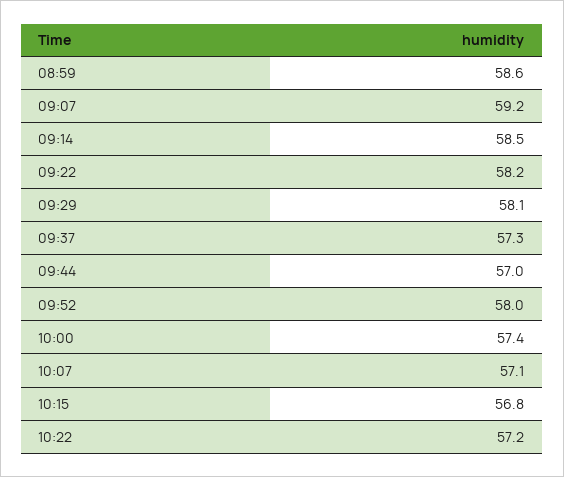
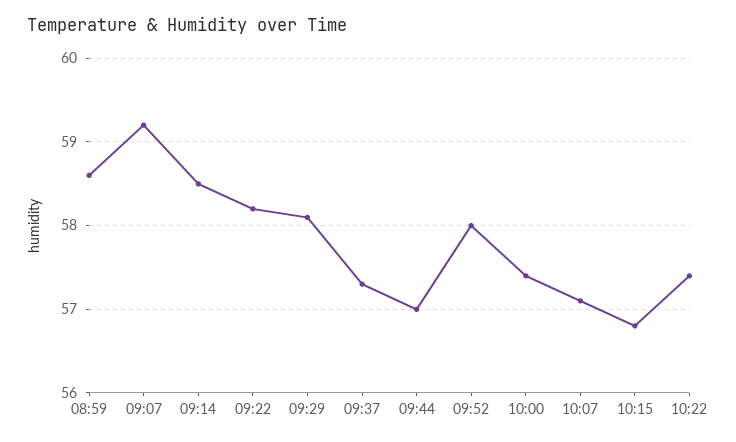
10:22: 57.2 -> 57.4

